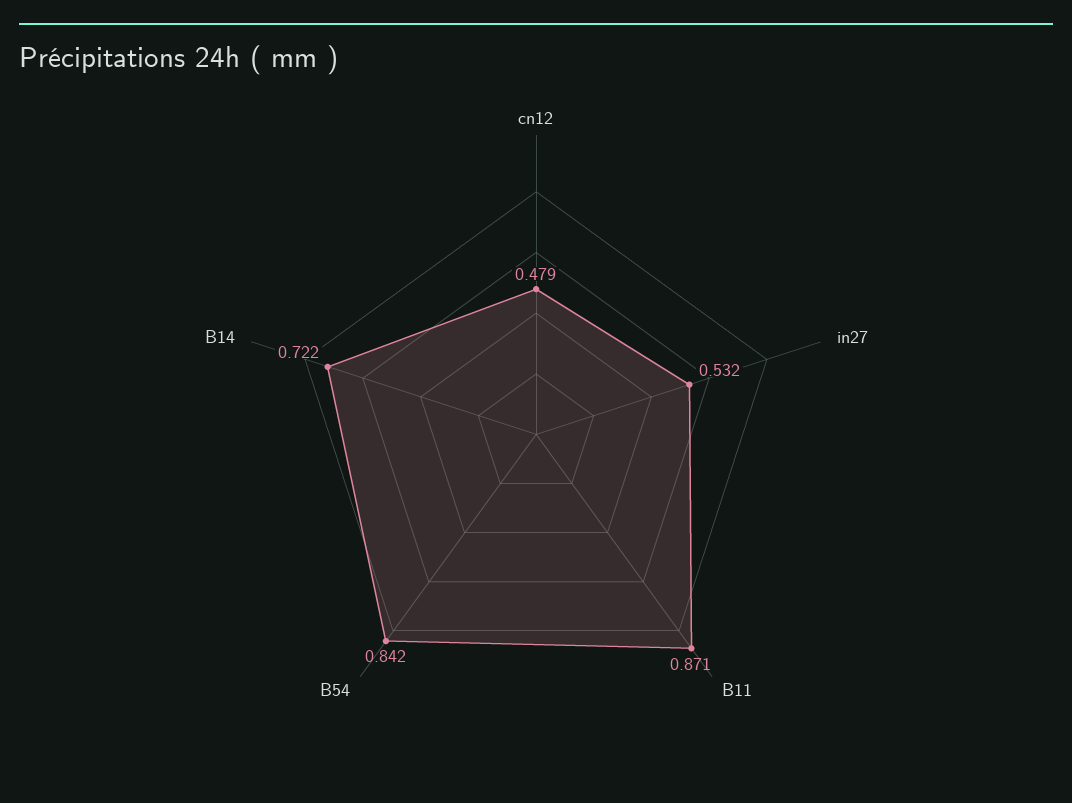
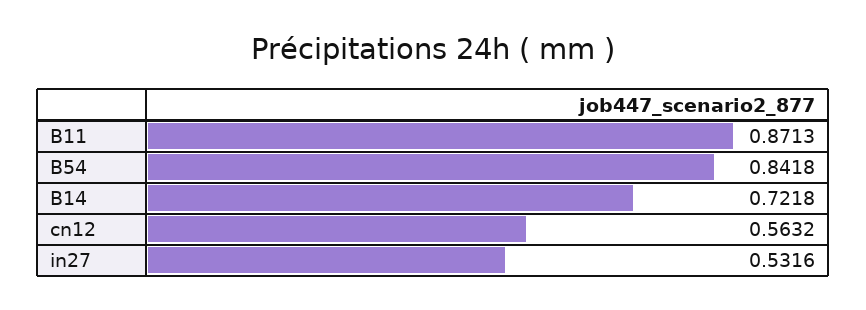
cn12: 0.479 -> 0.5632

